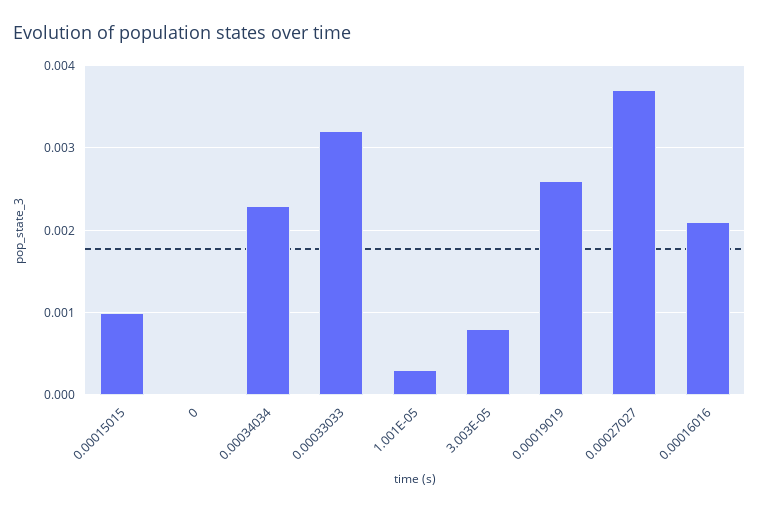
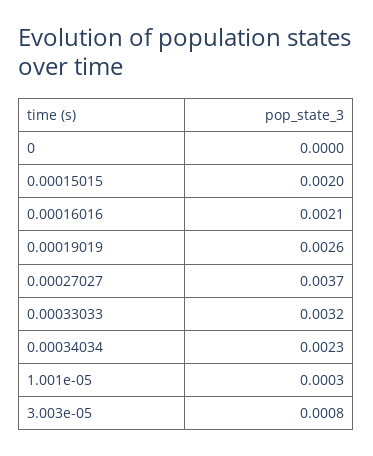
0.00015015: 0.001 -> 0.002

